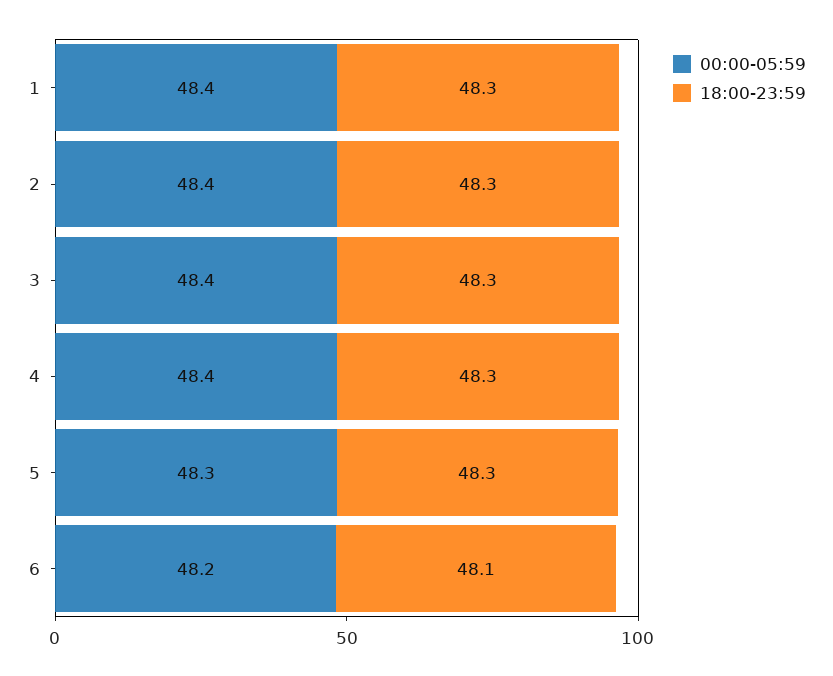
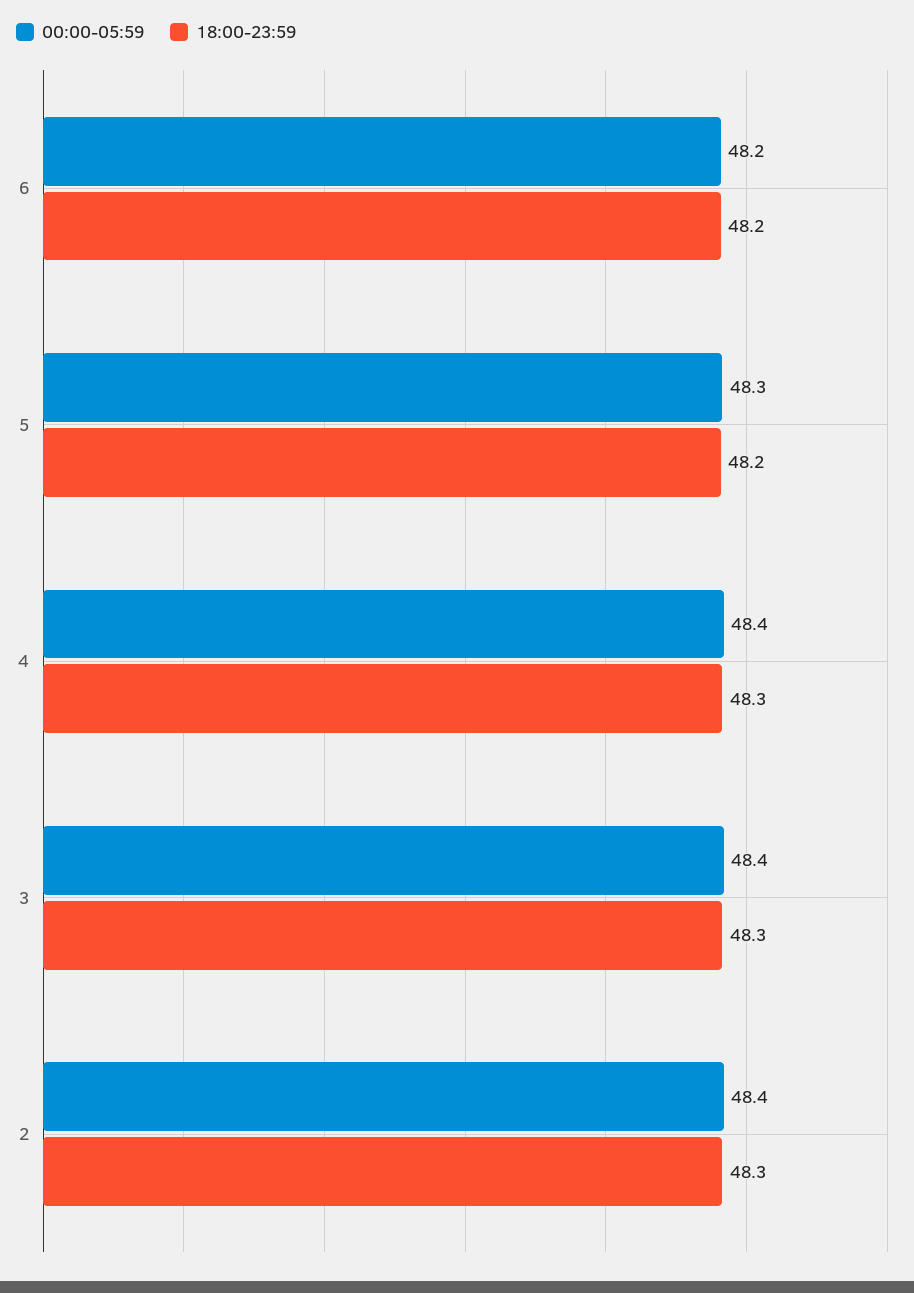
00:00-05:59, 1: 48.4 -> none
18:00-23:59, 1: 48.3 -> none
18:00-23:59, 5: 48.3 -> 48.2
18:00-23:59, 6: 48.1 -> 48.2

